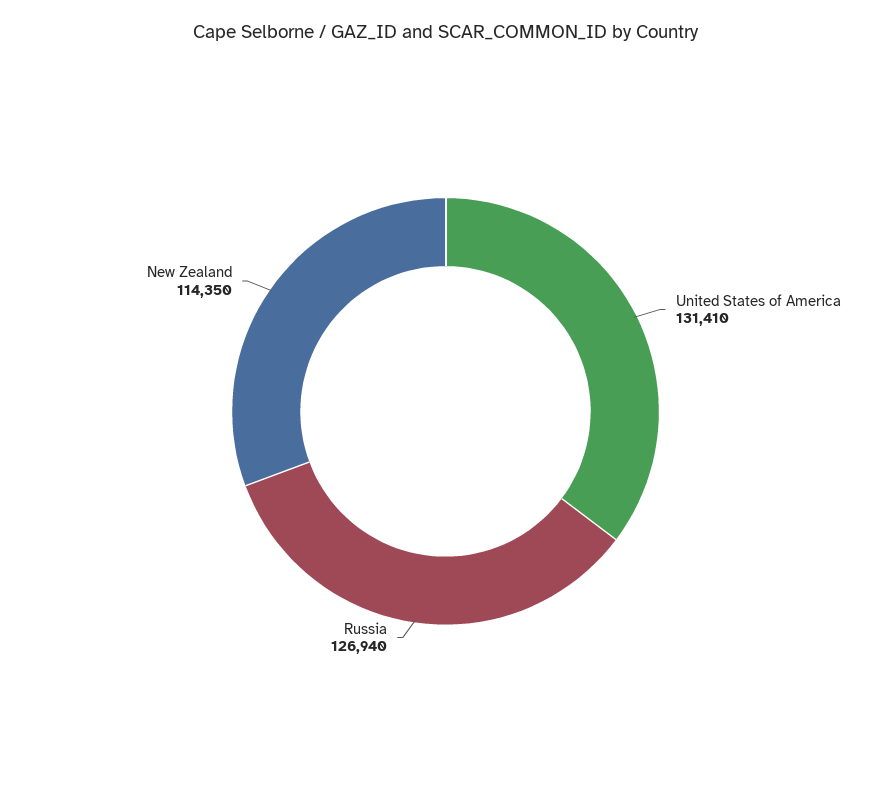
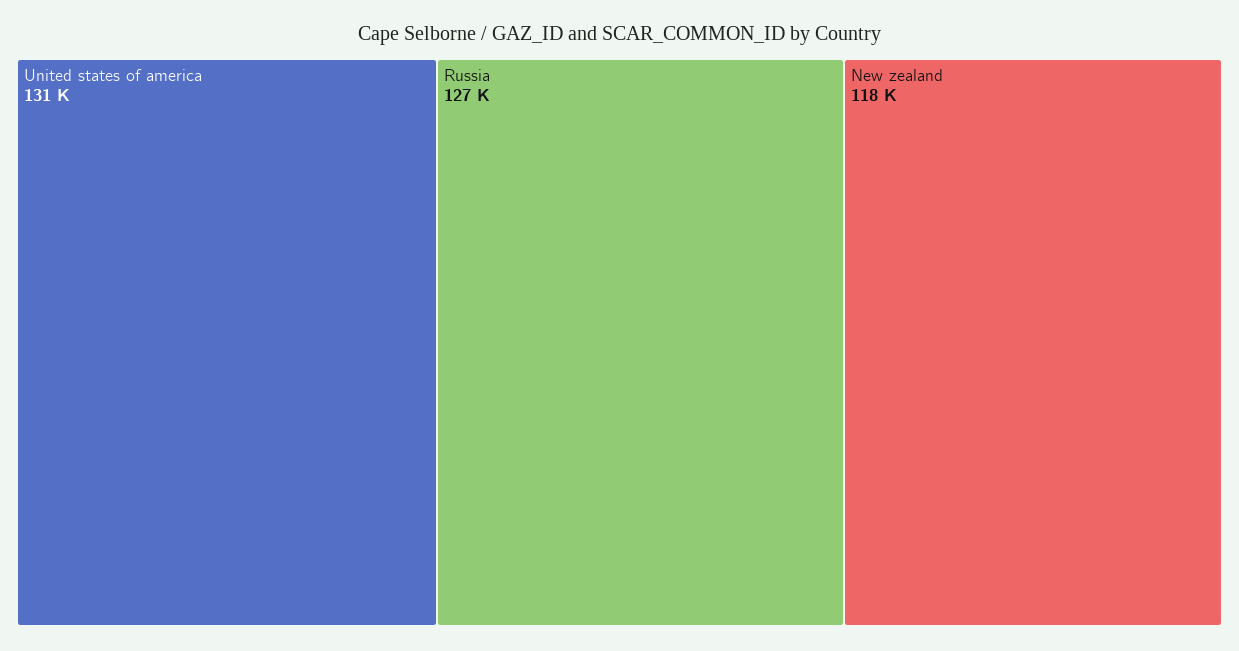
New Zealand: 114350 -> 118000

